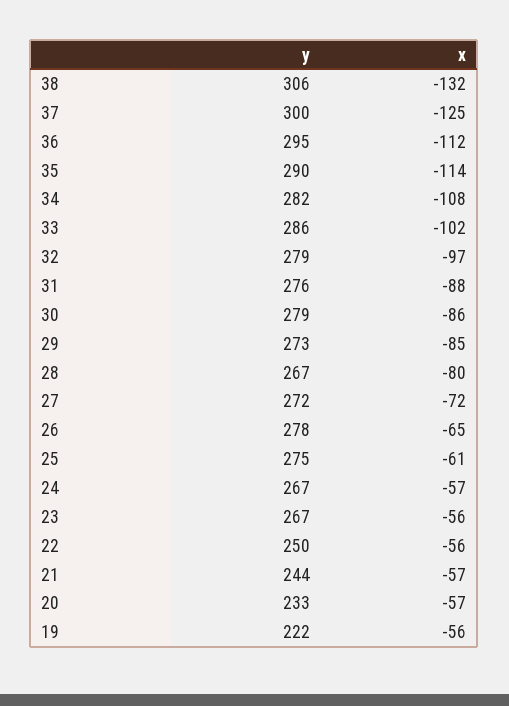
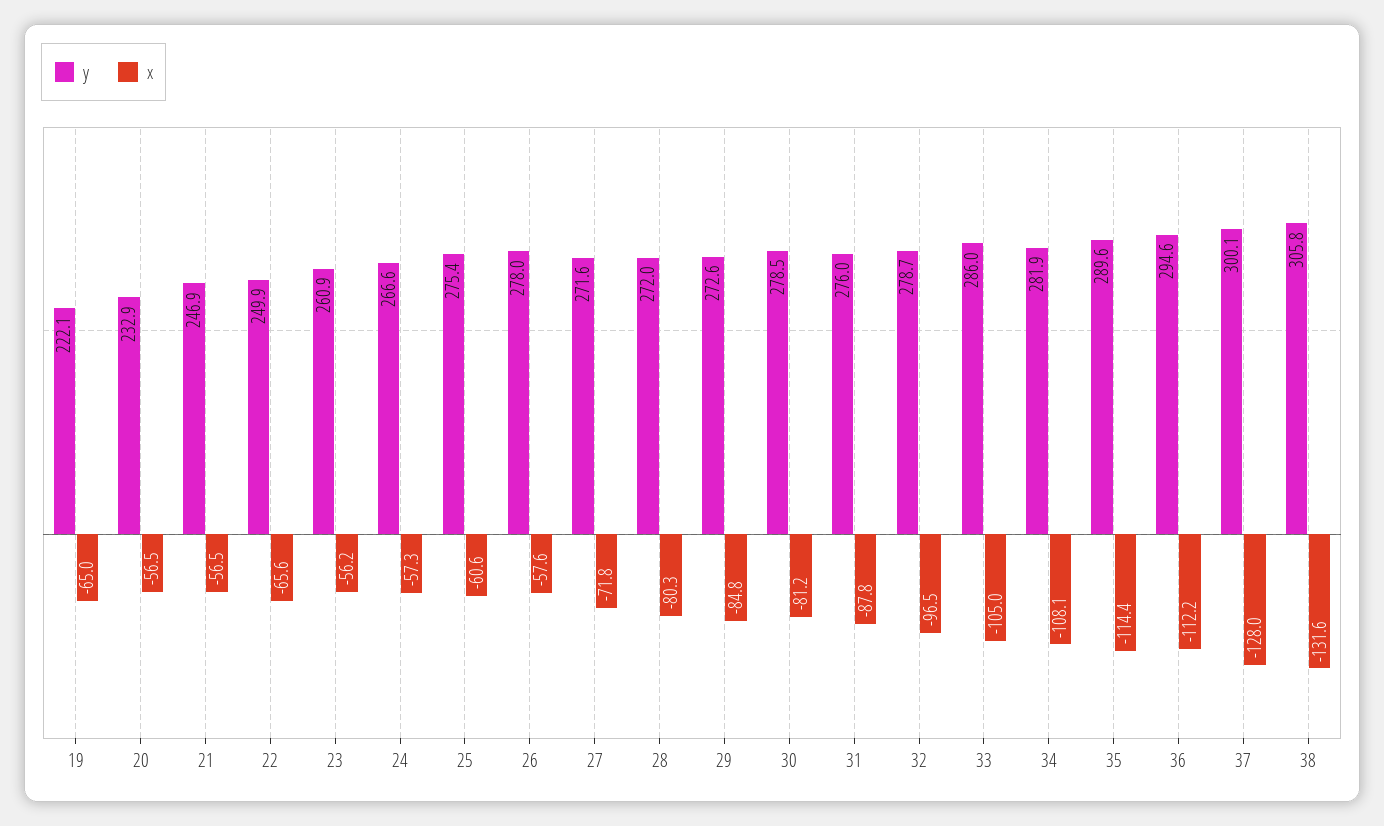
x, 37: -125 -> -128
x, 33: -102 -> -105
x, 30: -86 -> -81.2
y, 28: 267 -> 272
x, 26: -65 -> -57.6
y, 23: 267 -> 260.9
x, 22: -56 -> -65.6
y, 21: 244 -> 246.9
x, 19: -56 -> -65

